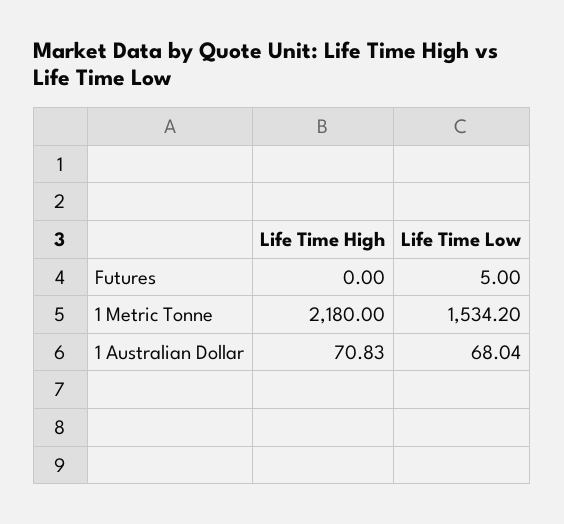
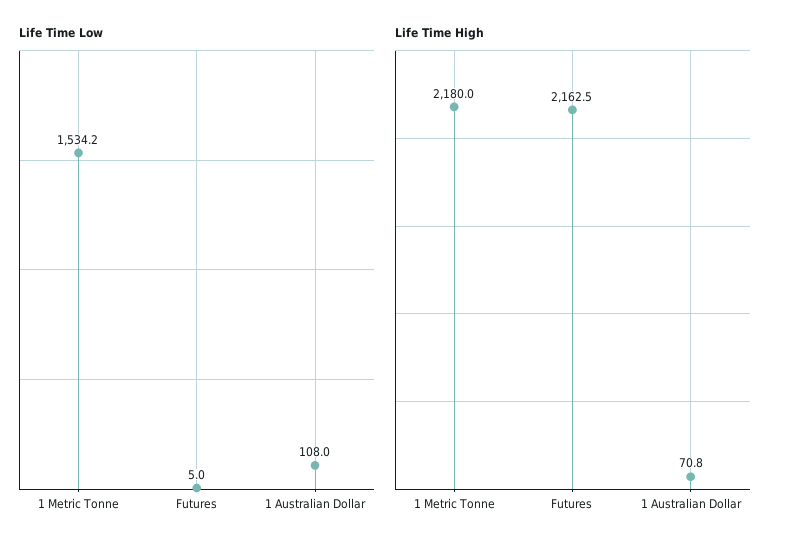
Life Time High, Futures: 0 -> 2162.5
Life Time Low, 1 Australian Dollar: 68.04 -> 108

